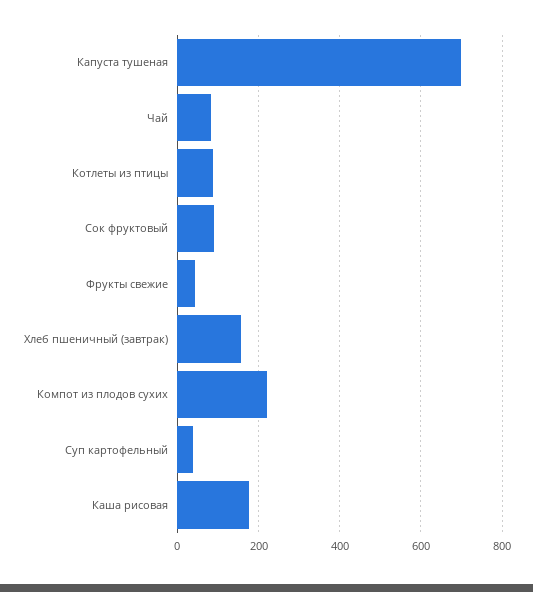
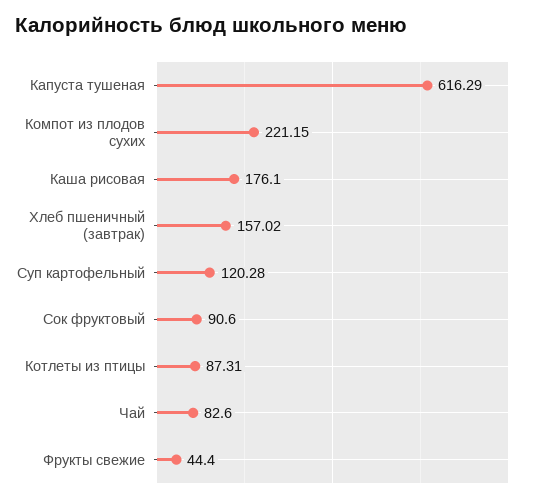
Капуста тушеная: 700 -> 616.29
Суп картофельный: 40 -> 120.28

